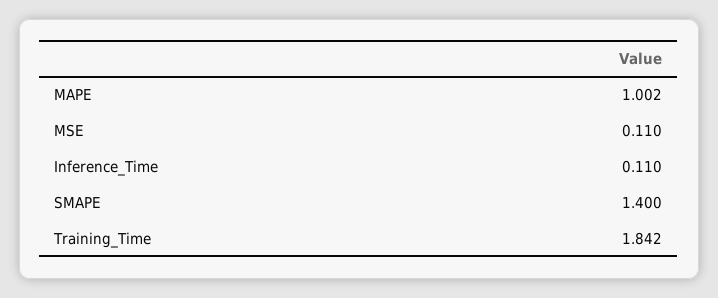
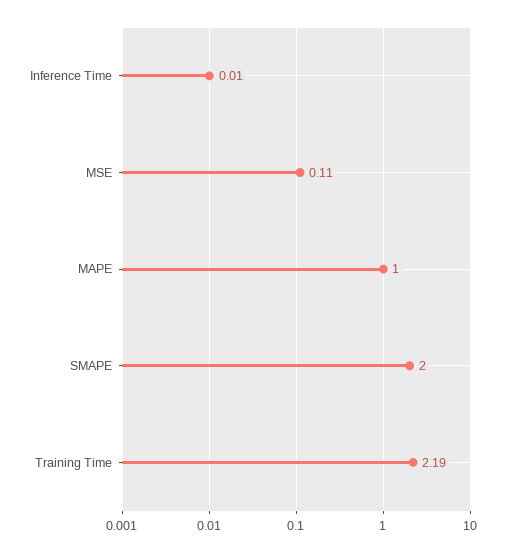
Inference_Time: 0.11 -> 0.01
SMAPE: 1.4 -> 2
Training_Time: 1.842 -> 2.19

